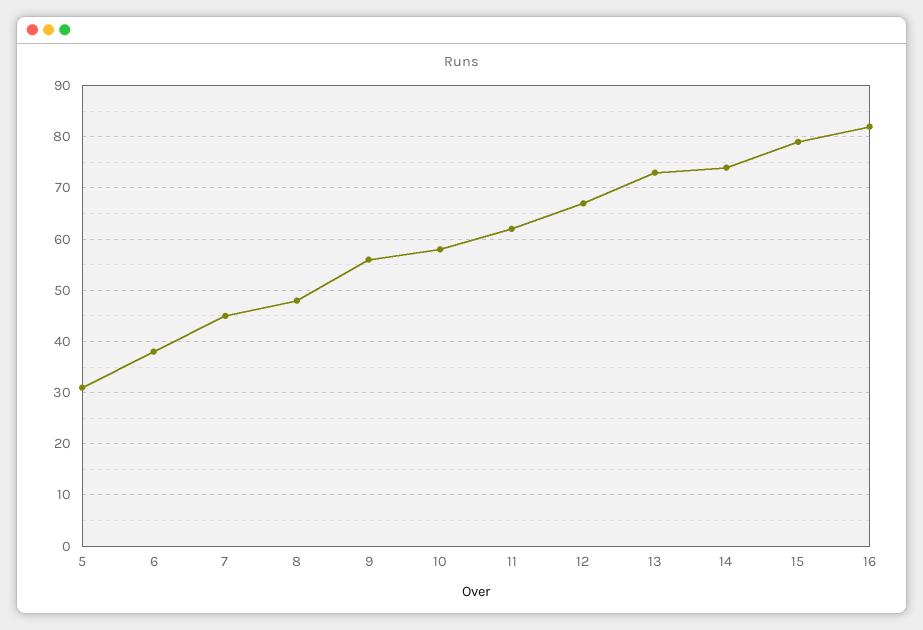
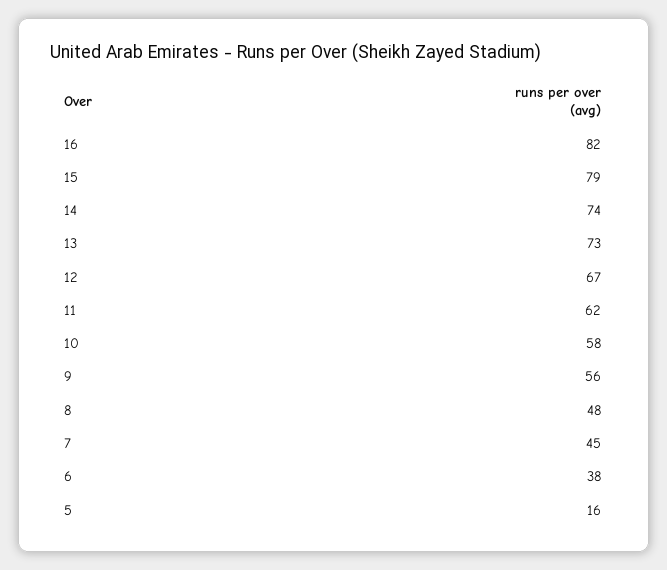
5: 30 -> 16

